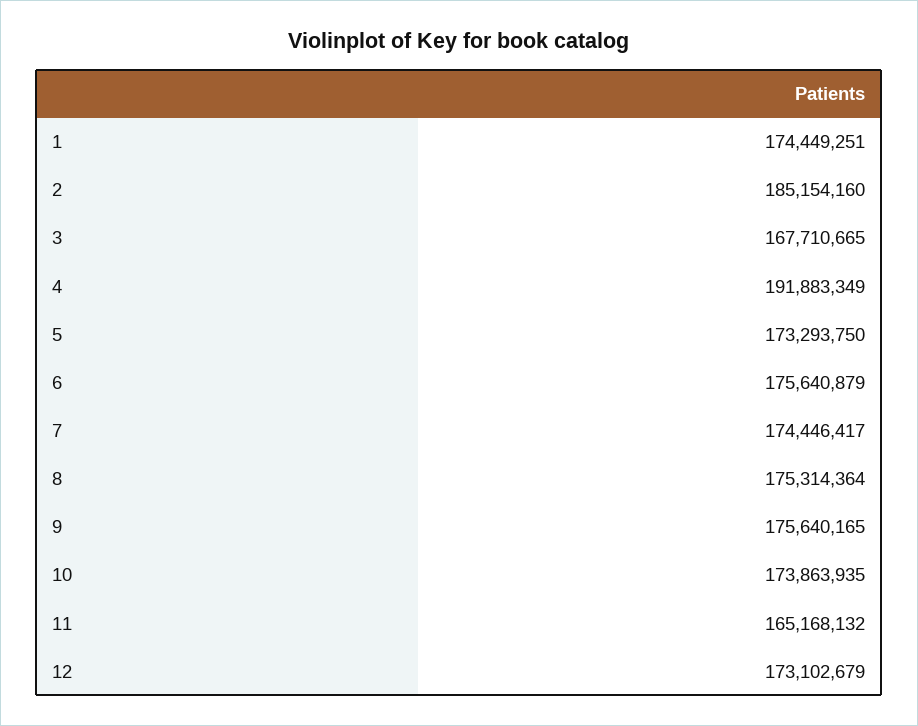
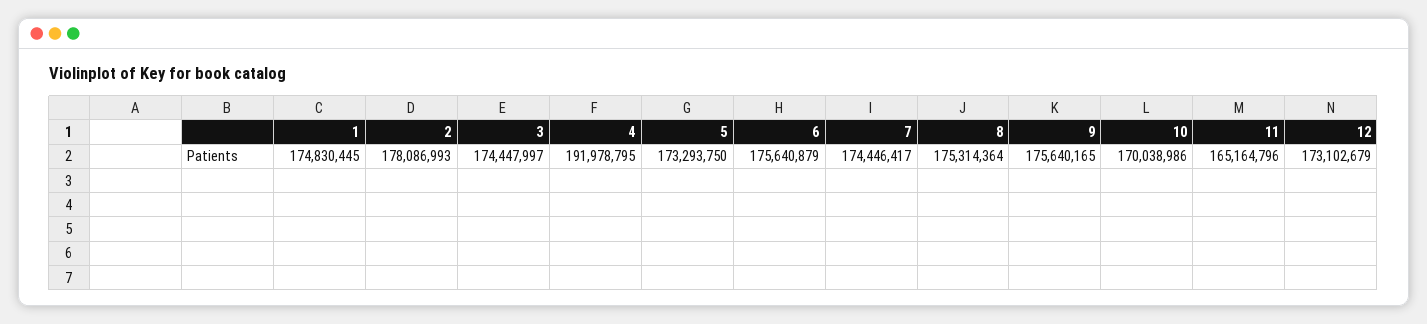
1: 174449251 -> 174830445
2: 185154160 -> 178086993
3: 167710665 -> 174447997
4: 191883349 -> 191978795
10: 173863935 -> 170038986
11: 165168132 -> 165164796

